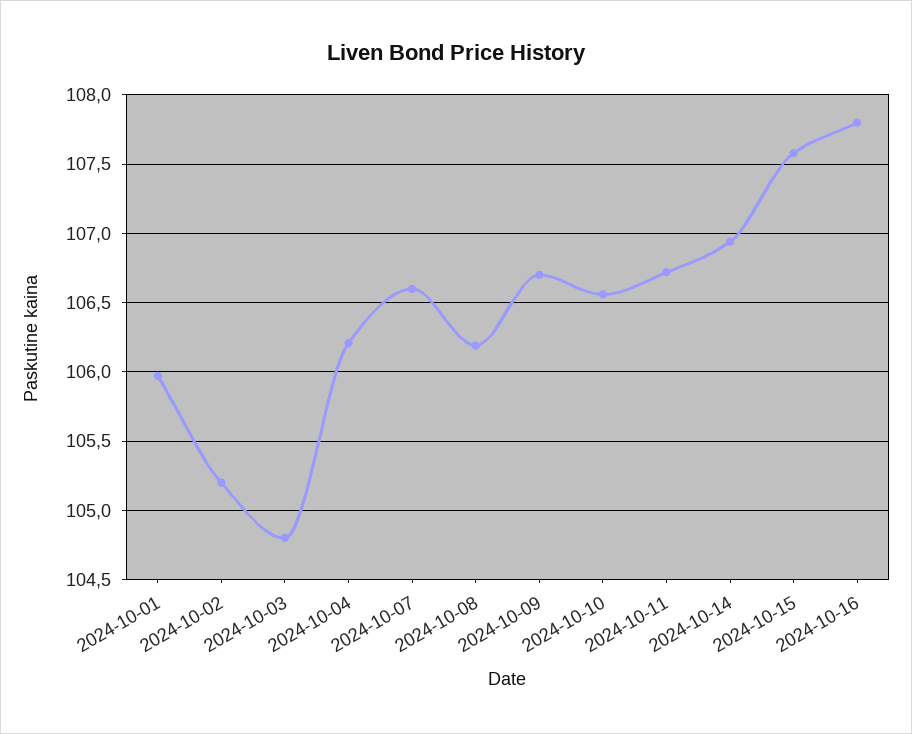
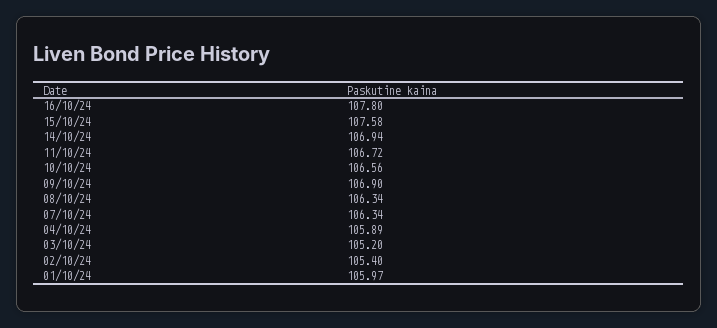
2024-10-02: 105.2 -> 105.4
2024-10-03: 104.8 -> 105.2
2024-10-04: 106.2 -> 105.89
2024-10-07: 106.6 -> 106.34
2024-10-08: 106.2 -> 106.34
2024-10-09: 106.7 -> 106.9

